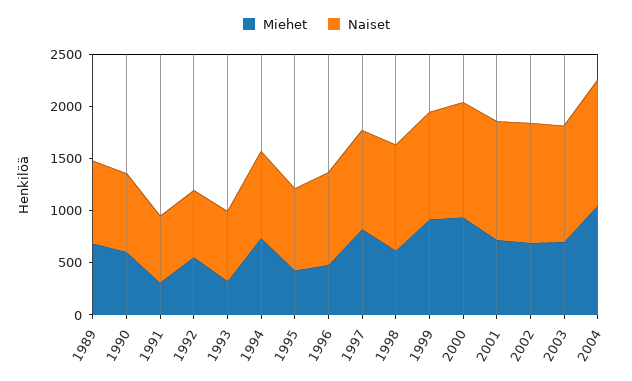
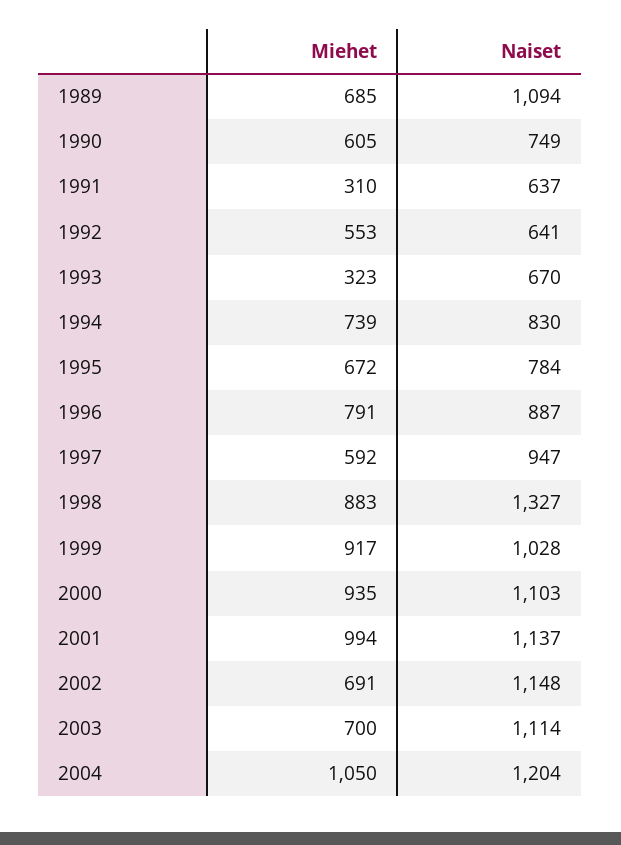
Naiset, 1989: 800 -> 1094
Miehet, 1995: 400 -> 672
Miehet, 1996: 500 -> 791
Miehet, 1997: 800 -> 592
Miehet, 1998: 600 -> 883
Naiset, 1998: 1000 -> 1327
Miehet, 2001: 700 -> 994

